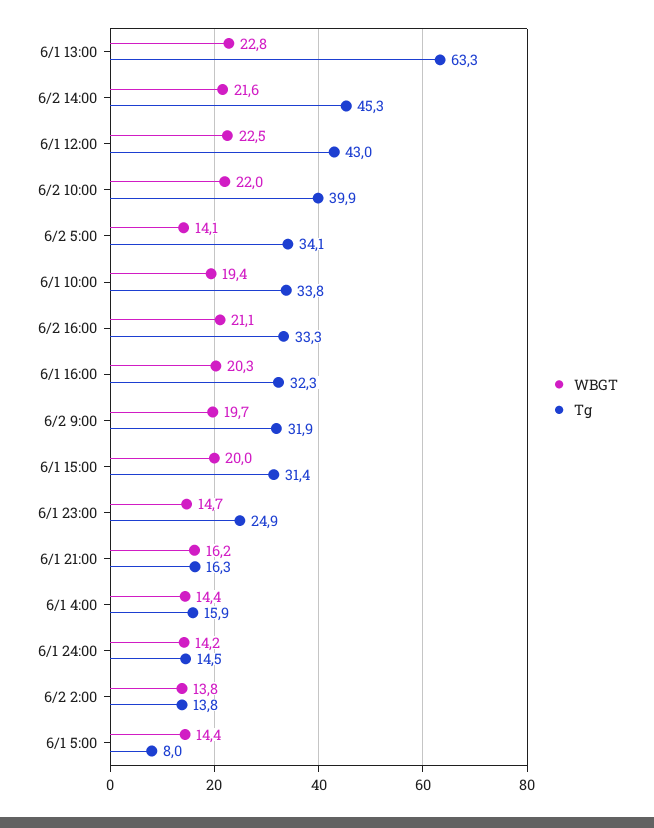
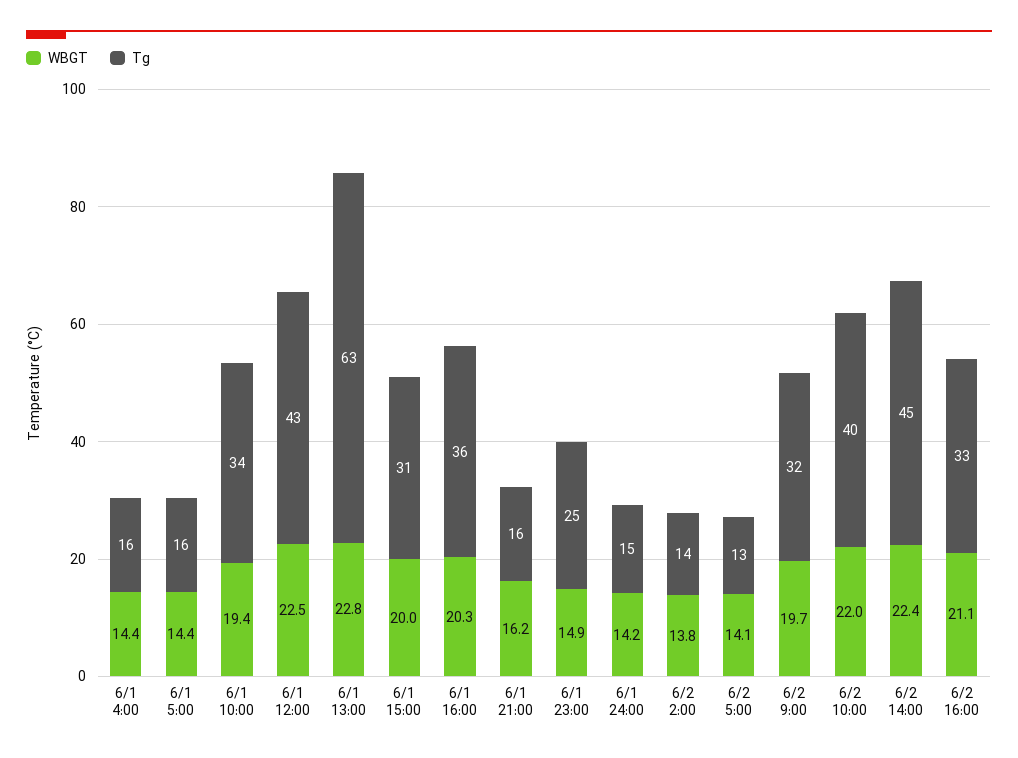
WBGT, 6/2 14:00: 21.6 -> 22.4
Tg, 6/2 5:00: 34.1 -> 13
Tg, 6/1 16:00: 32.3 -> 36
WBGT, 6/1 23:00: 14.7 -> 14.9
Tg, 6/1 5:00: 8 -> 16

